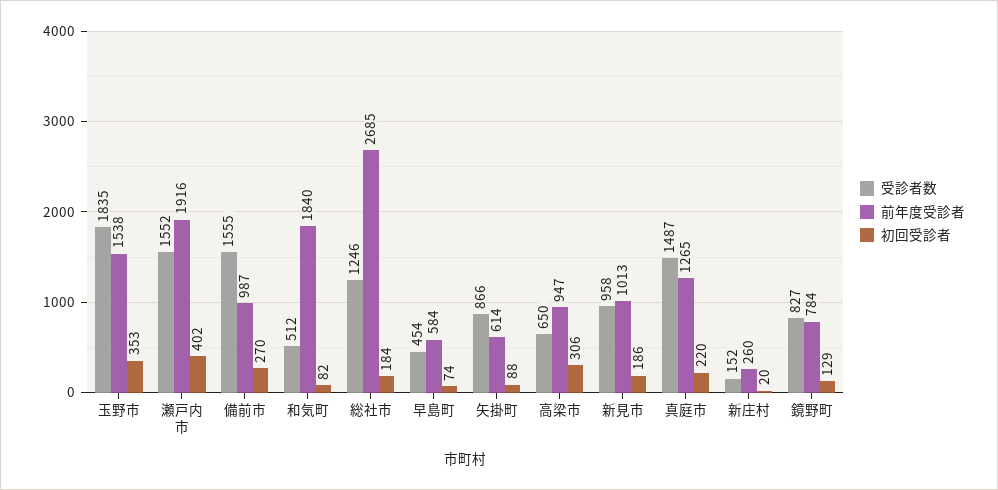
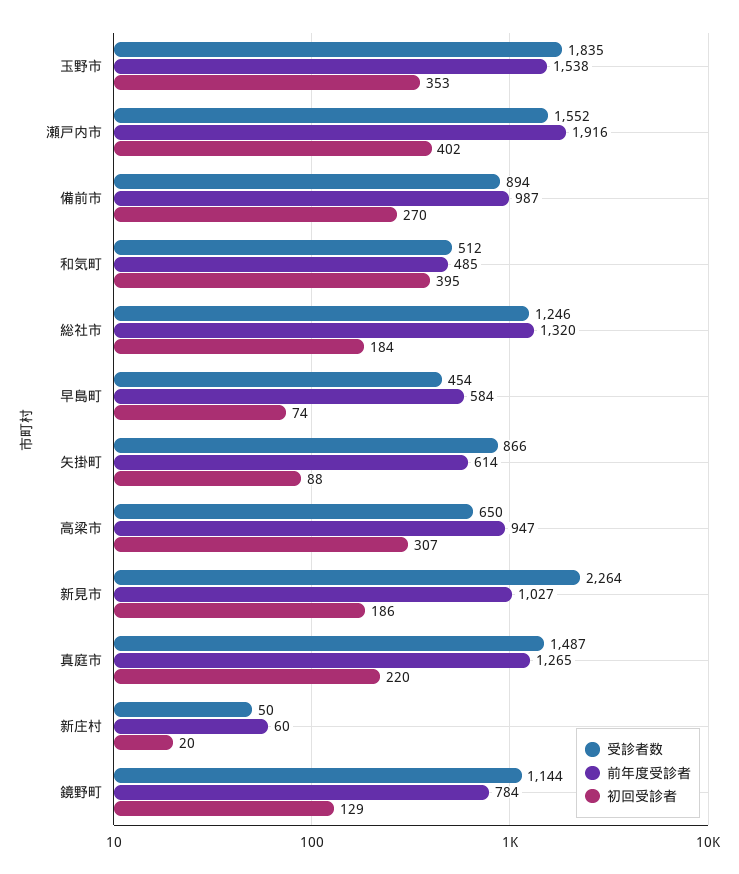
受診者数, 備前市: 1555 -> 894
前年度受診者, 和気町: 1840 -> 485
初回受診者, 和気町: 82 -> 395
前年度受診者, 総社市: 2685 -> 1320
初回受診者, 高梁市: 306 -> 307
受診者数, 新見市: 958 -> 2264
前年度受診者, 新見市: 1013 -> 1027
受診者数, 新庄村: 152 -> 50
前年度受診者, 新庄村: 260 -> 60
受診者数, 鏡野町: 827 -> 1144

